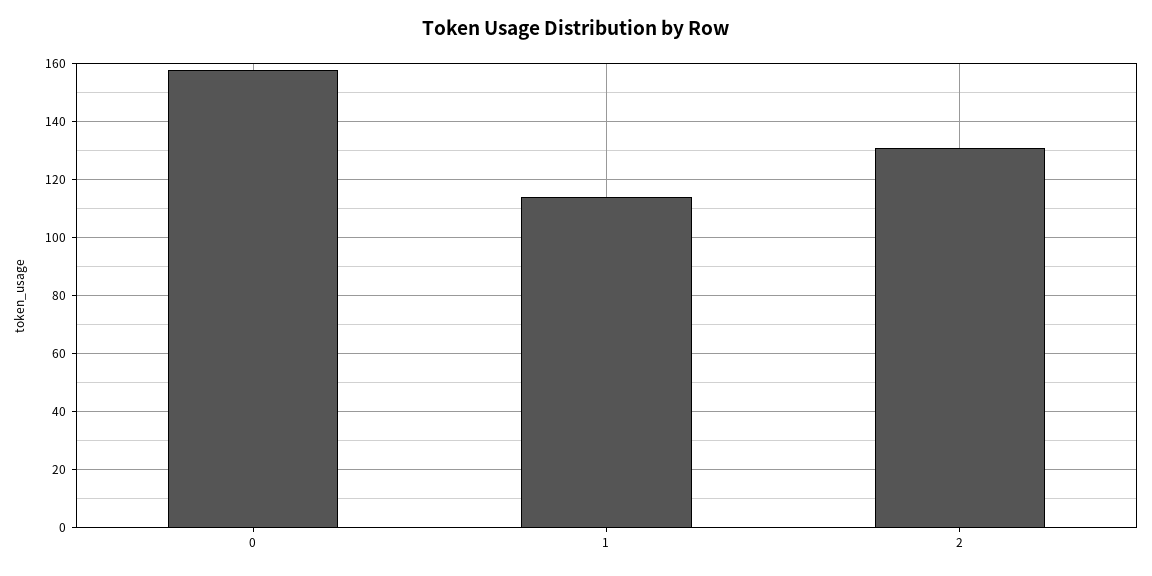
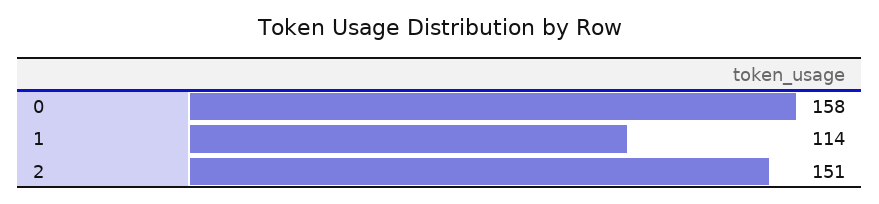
2: 130 -> 151

